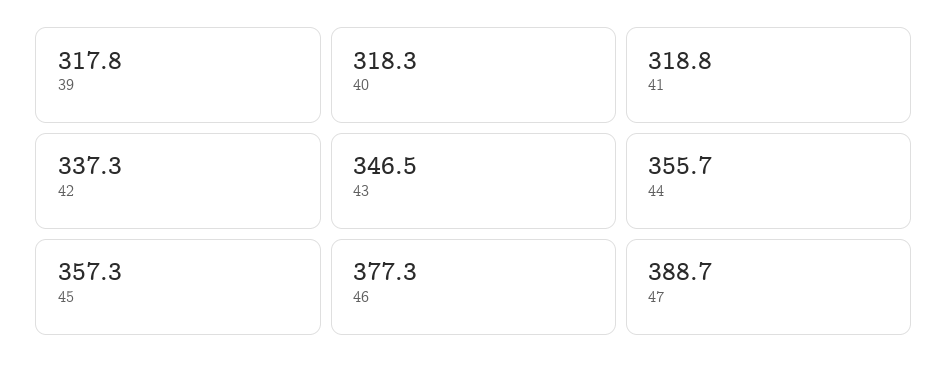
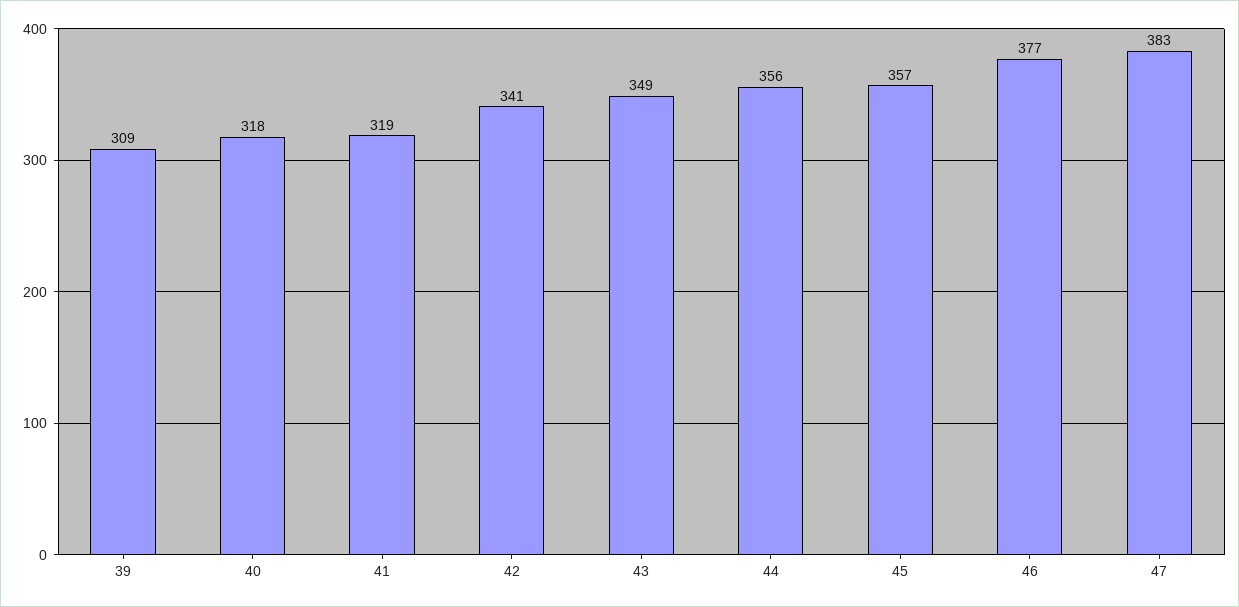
39: 317.8 -> 309
42: 337.3 -> 341
43: 346.5 -> 349
47: 388.7 -> 383

